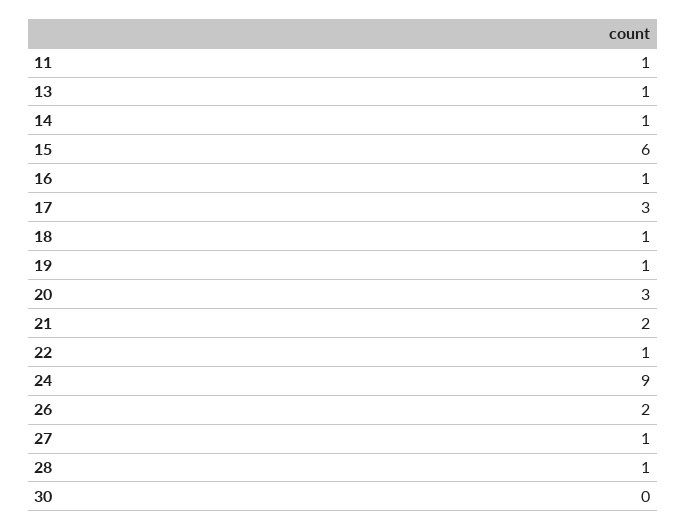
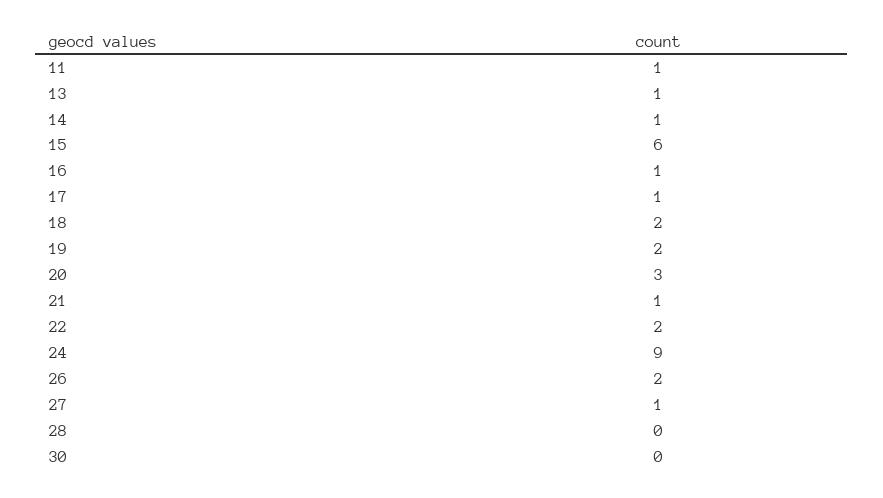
17: 3 -> 1
18: 1 -> 2
19: 1 -> 2
21: 2 -> 1
22: 1 -> 2
28: 1 -> 0

